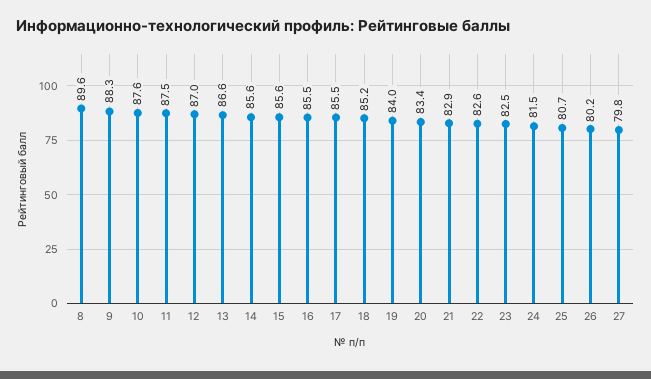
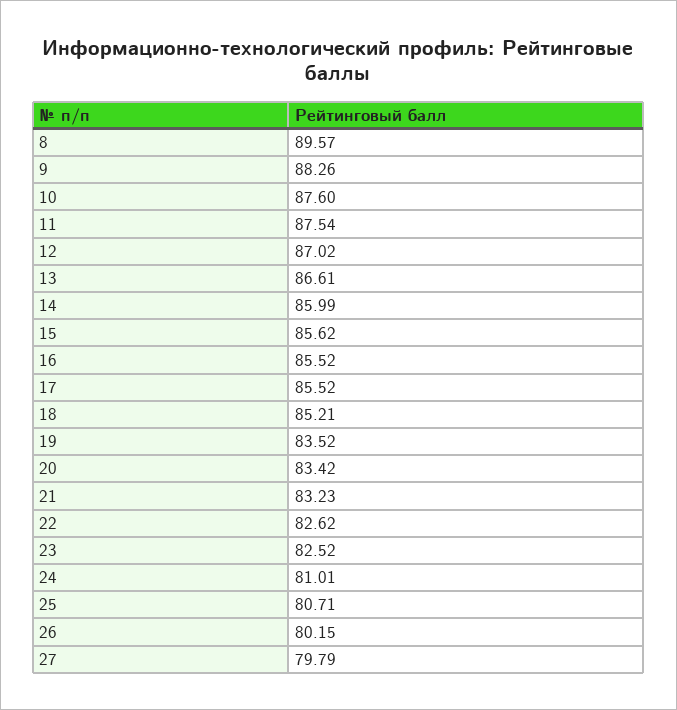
14: 85.6 -> 85.99
19: 84 -> 83.52
21: 82.9 -> 83.23
24: 81.5 -> 81.01

